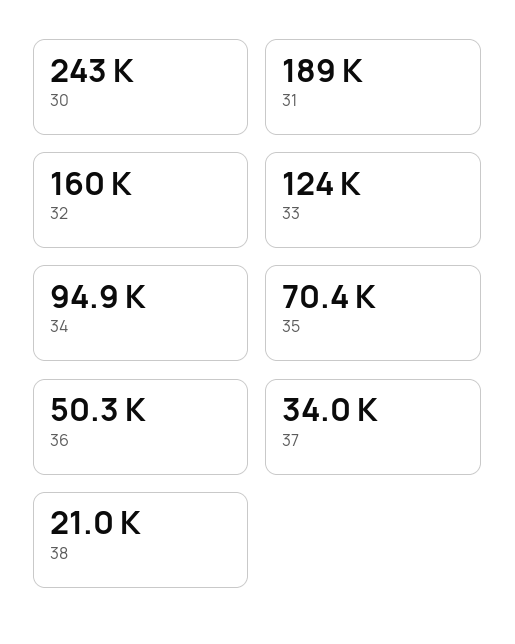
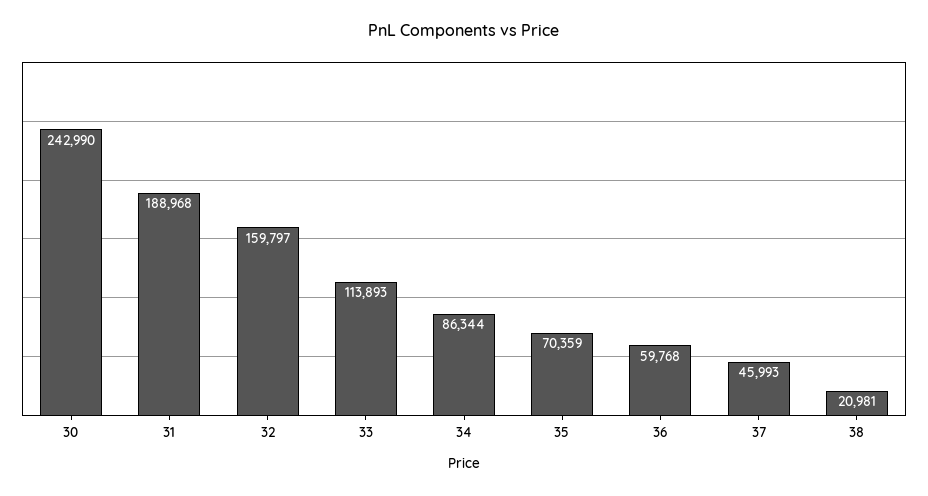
33: 124000 -> 113893
34: 94900 -> 86344
36: 50300 -> 59768
37: 34000 -> 45993

